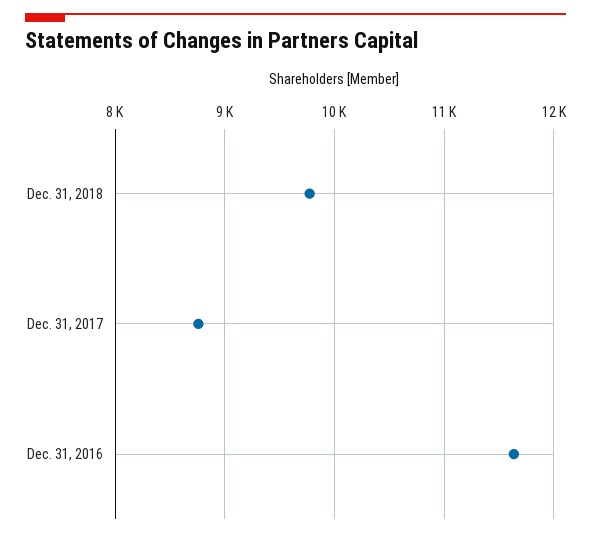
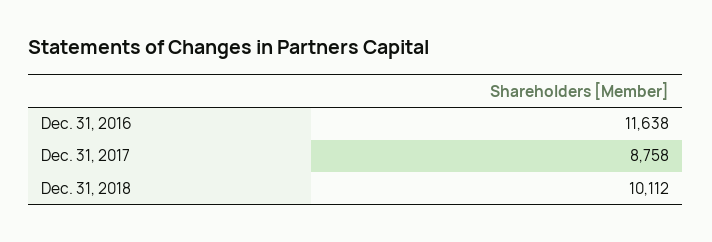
Dec. 31, 2018: 9800 -> 10112

